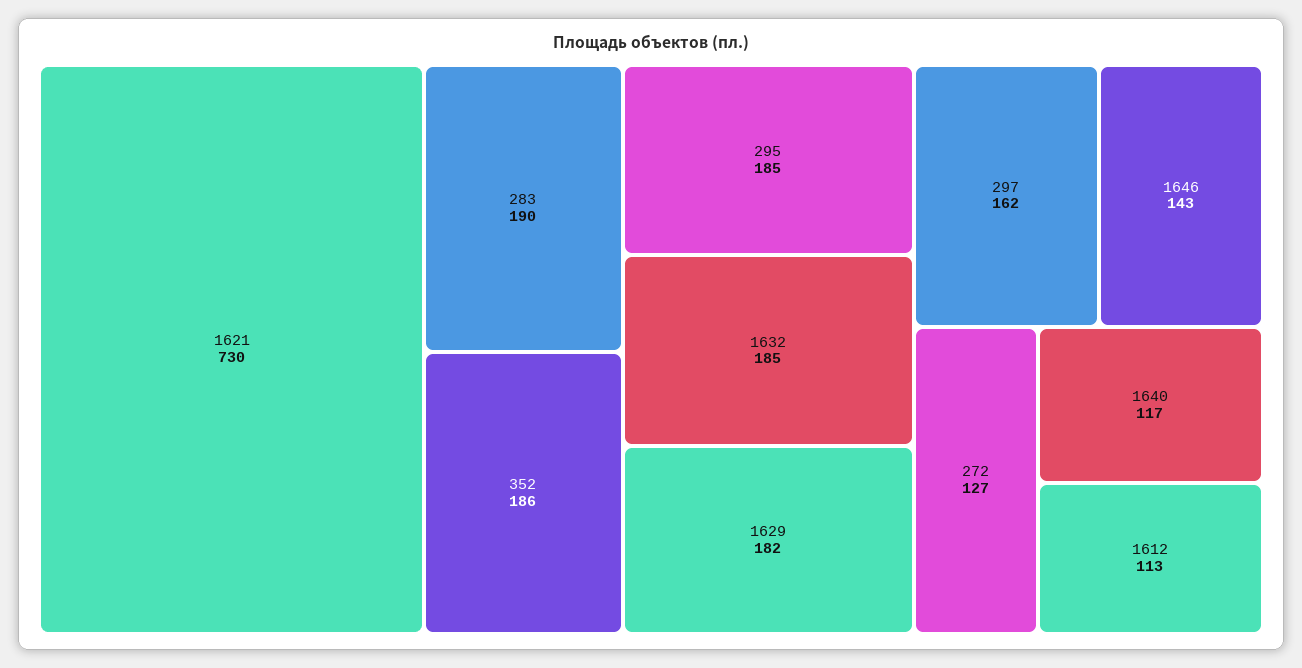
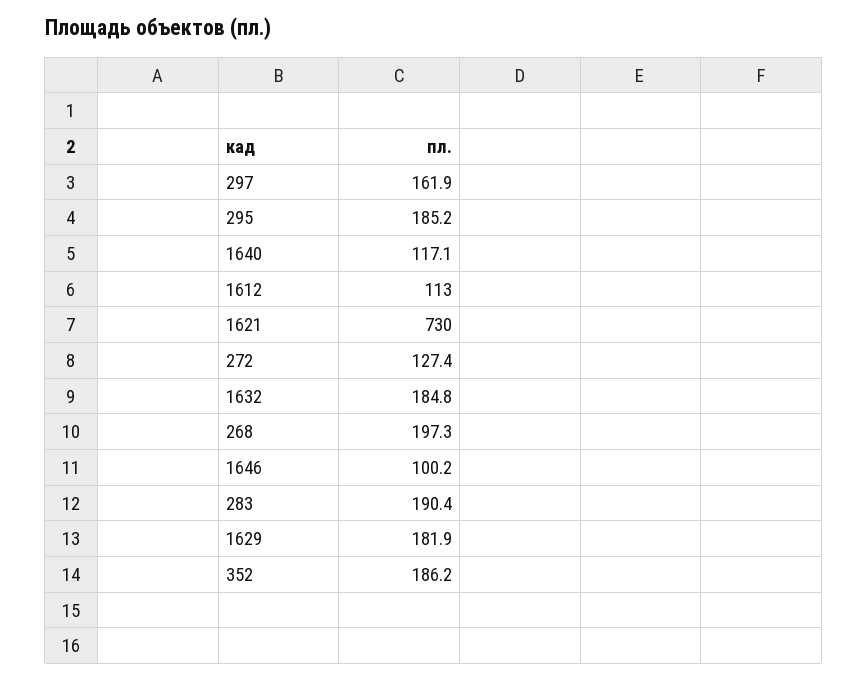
1646: 143 -> 100.2
268: none -> 197.3

